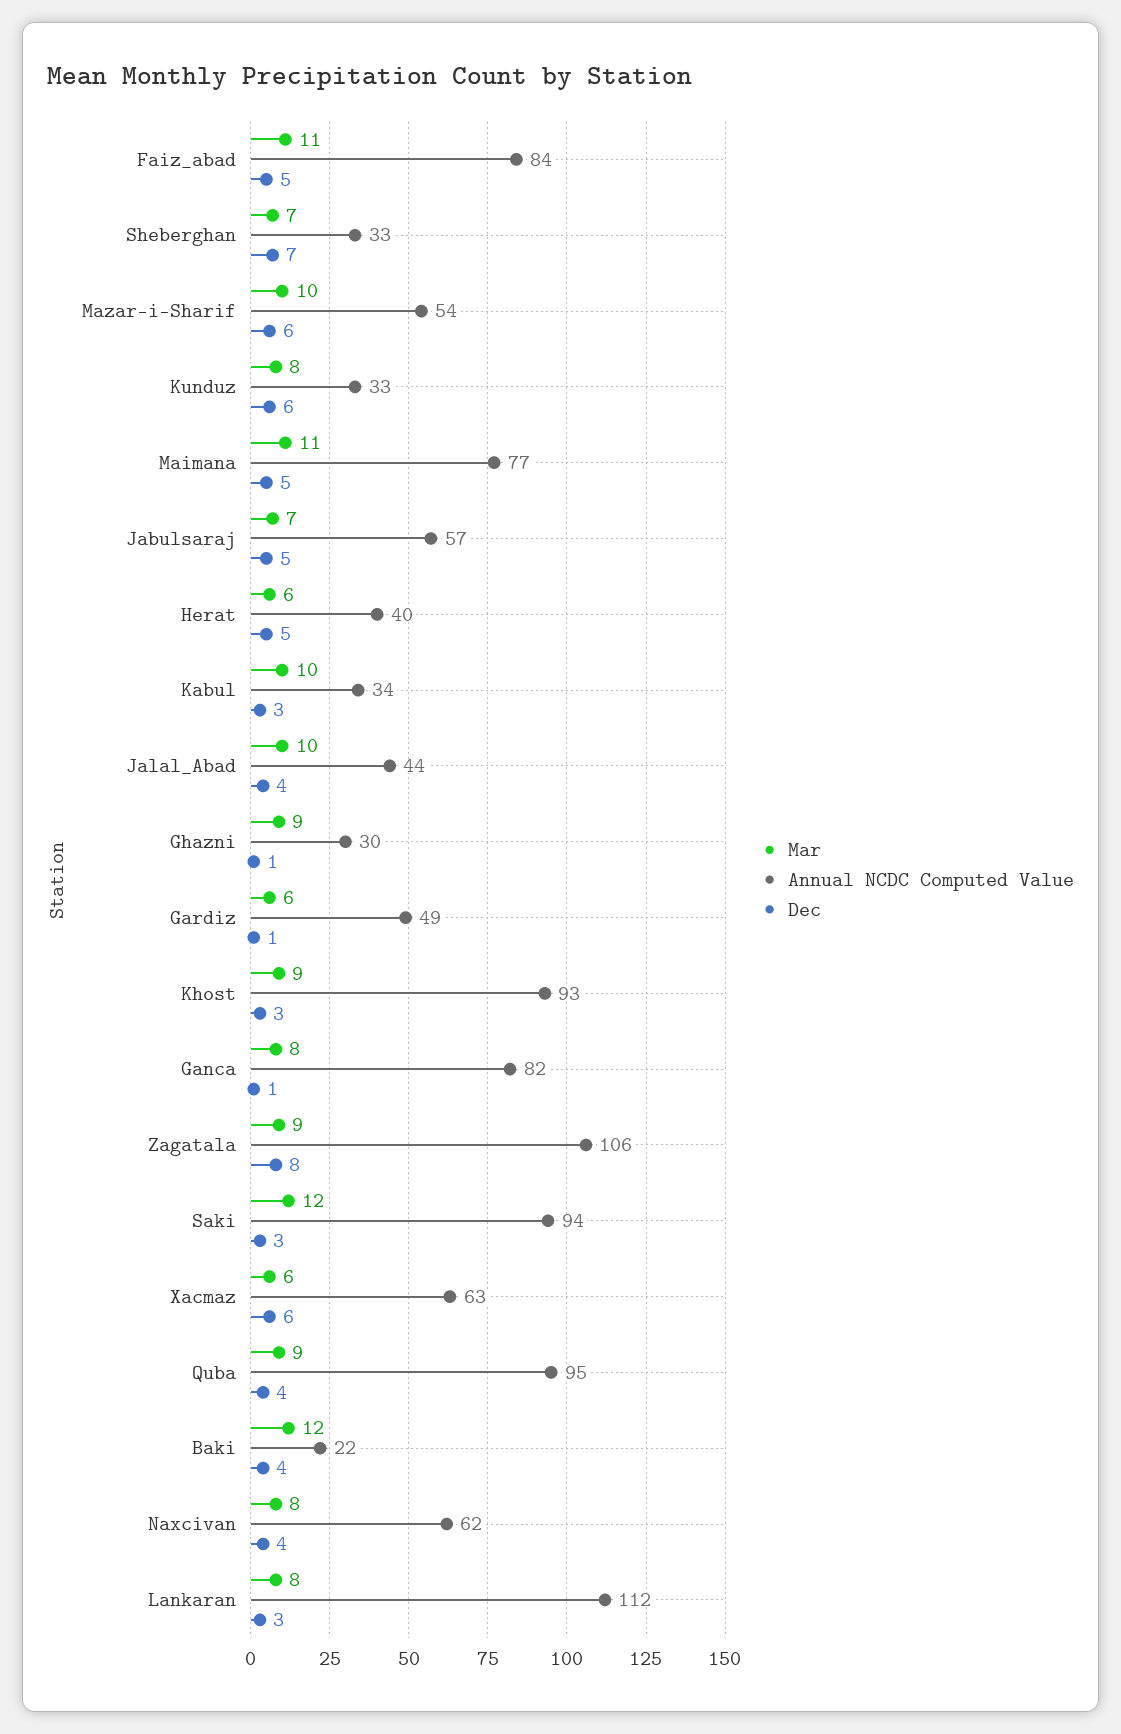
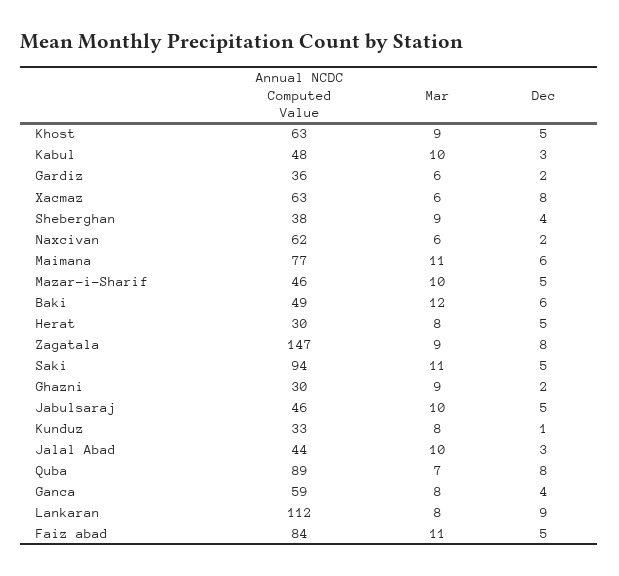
Mar, Sheberghan: 7 -> 9
Annual NCDC Computed Value, Sheberghan: 33 -> 38
Dec, Sheberghan: 7 -> 4
Annual NCDC Computed Value, Mazar-i-Sharif: 54 -> 46
Dec, Mazar-i-Sharif: 6 -> 5
Dec, Kunduz: 6 -> 1
Dec, Maimana: 5 -> 6
Mar, Jabulsaraj: 7 -> 10
Annual NCDC Computed Value, Jabulsaraj: 57 -> 46
Mar, Herat: 6 -> 8
Annual NCDC Computed Value, Herat: 40 -> 30
Annual NCDC Computed Value, Kabul: 34 -> 48
Dec, Jalal_Abad: 4 -> 3
Dec, Ghazni: 1 -> 2
Annual NCDC Computed Value, Gardiz: 49 -> 36
Dec, Gardiz: 1 -> 2
Annual NCDC Computed Value, Khost: 93 -> 63
Dec, Khost: 3 -> 5
Annual NCDC Computed Value, Ganca: 82 -> 59
Dec, Ganca: 1 -> 4
Annual NCDC Computed Value, Zagatala: 106 -> 147
Mar, Saki: 12 -> 11
Dec, Saki: 3 -> 5
Dec, Xacmaz: 6 -> 8
Mar, Quba: 9 -> 7
Annual NCDC Computed Value, Quba: 95 -> 89
Dec, Quba: 4 -> 8
Annual NCDC Computed Value, Baki: 22 -> 49
Dec, Baki: 4 -> 6
Mar, Naxcivan: 8 -> 6
Dec, Naxcivan: 4 -> 2
Dec, Lankaran: 3 -> 9

